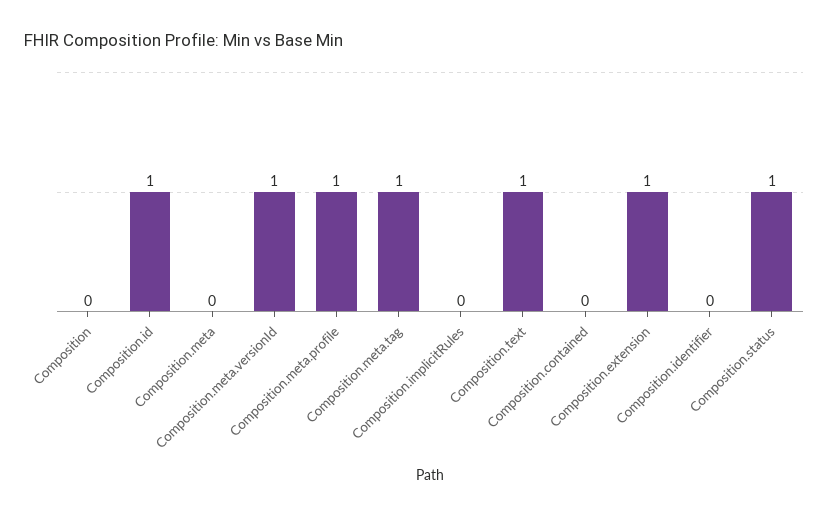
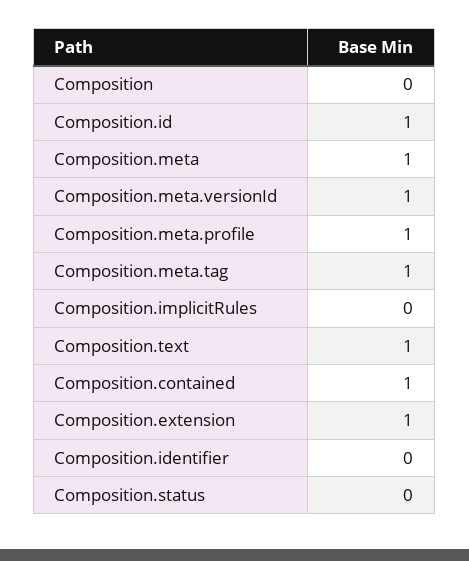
Composition.meta: 0 -> 1
Composition.contained: 0 -> 1
Composition.status: 1 -> 0

